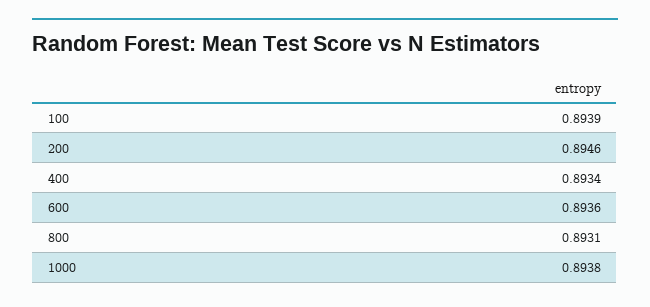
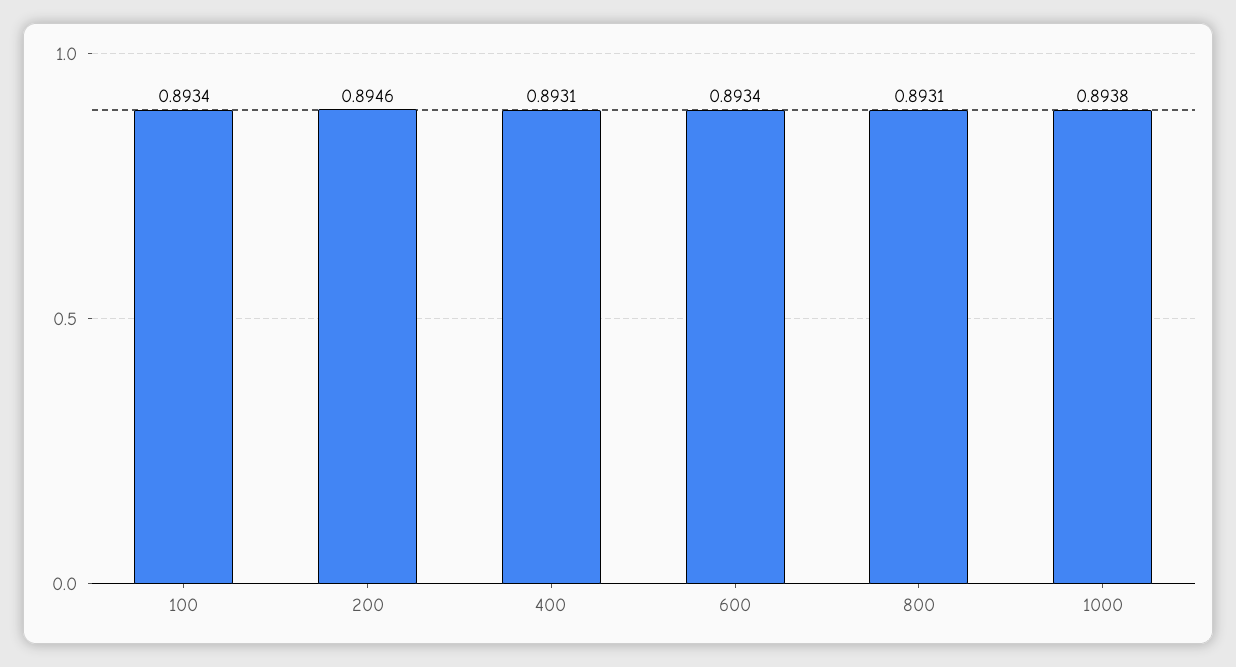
100: 0.8939 -> 0.8934
400: 0.8934 -> 0.8931
600: 0.8936 -> 0.8934

